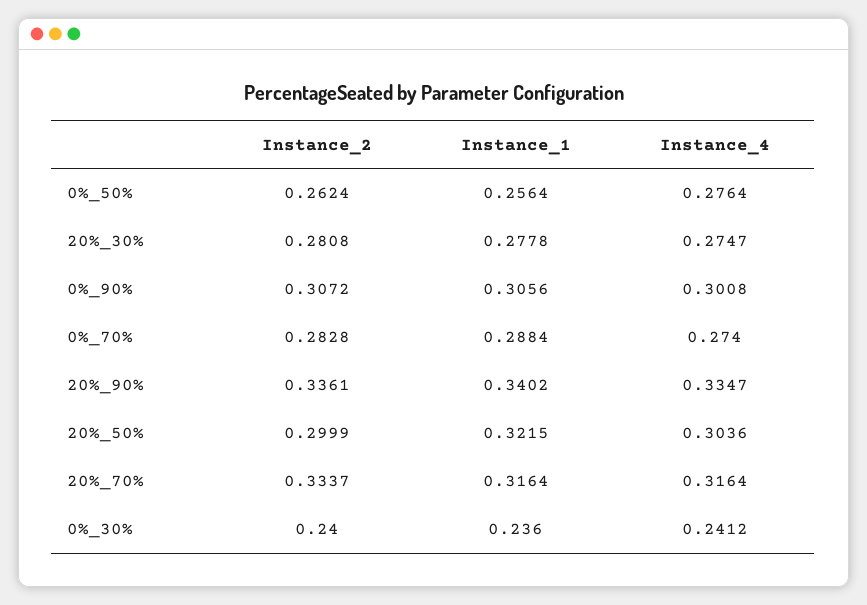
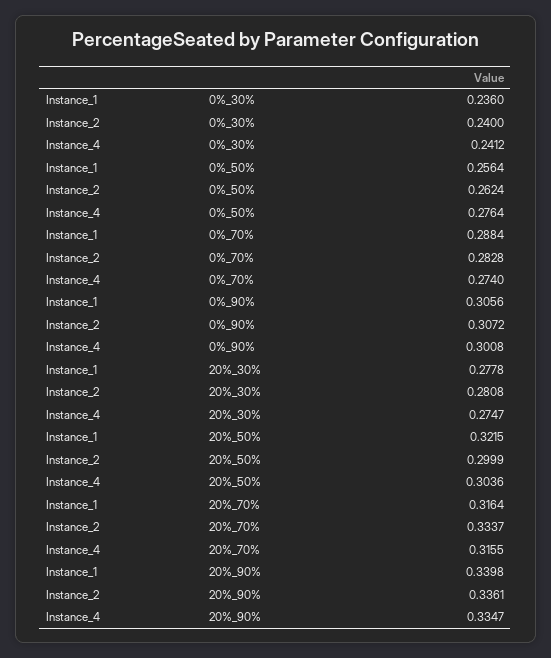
Instance_1, 20%_90%: 0.3402 -> 0.3398
Instance_4, 20%_70%: 0.3164 -> 0.3155

